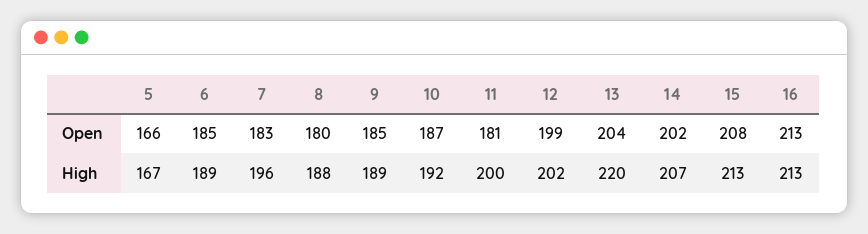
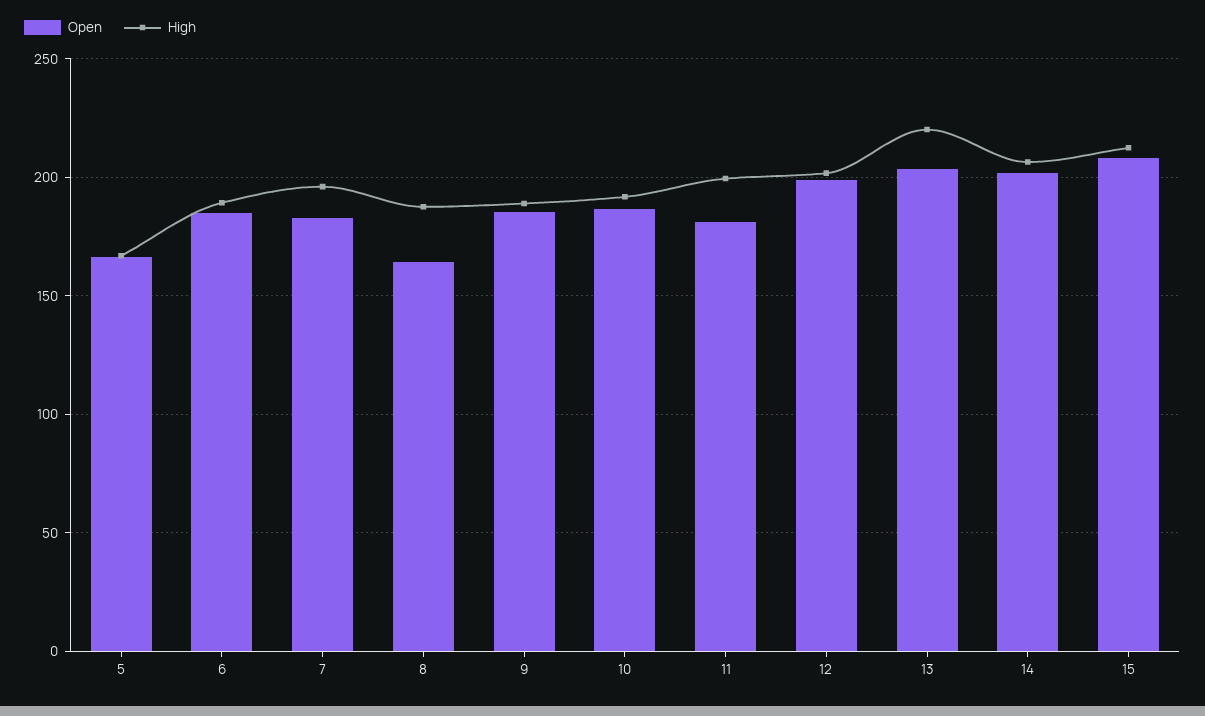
Open, 8: 180 -> 165
Open, 16: 213 -> none
High, 16: 213 -> none

